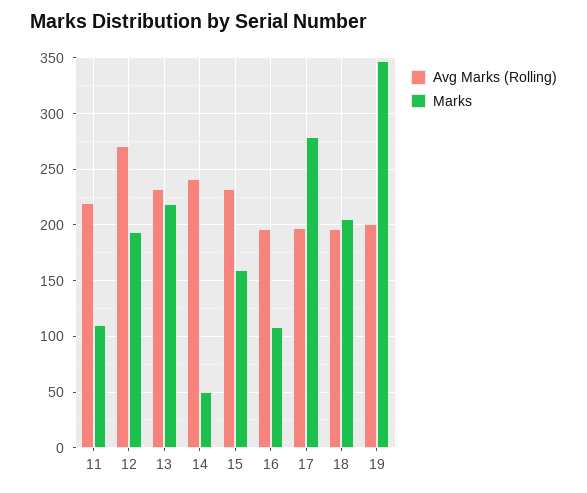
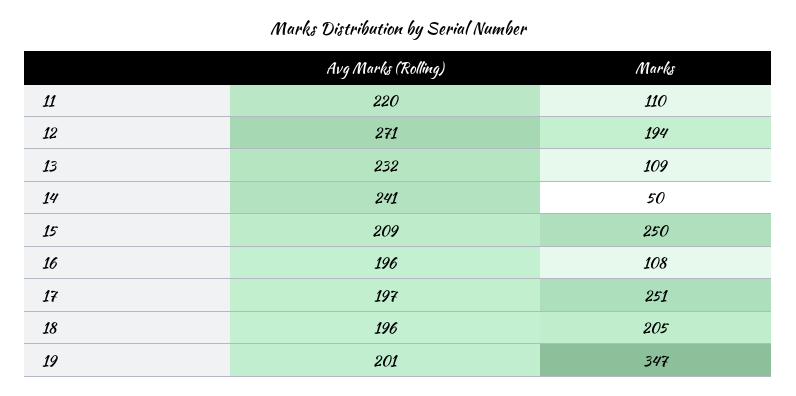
Marks, 13: 220 -> 109
Avg Marks (Rolling), 15: 230 -> 209
Marks, 15: 160 -> 250
Marks, 17: 280 -> 251

